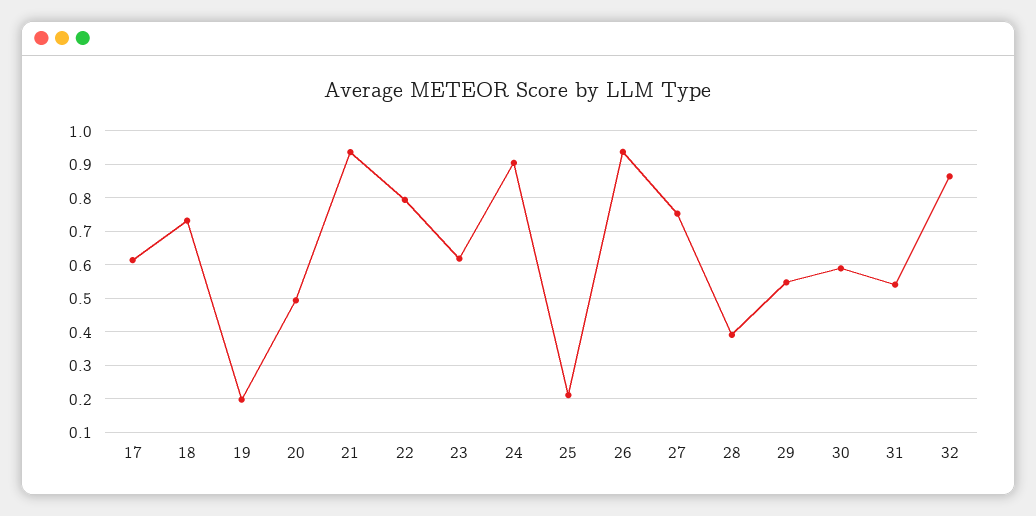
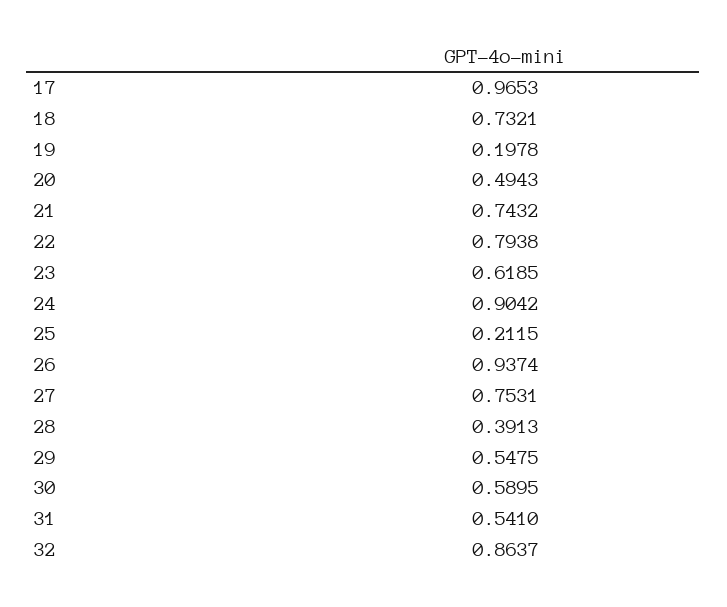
17: 0.62 -> 0.9653
21: 0.94 -> 0.7432

